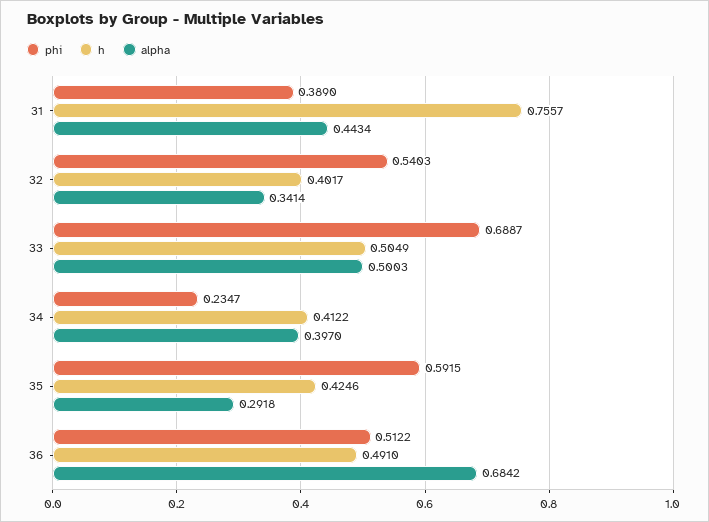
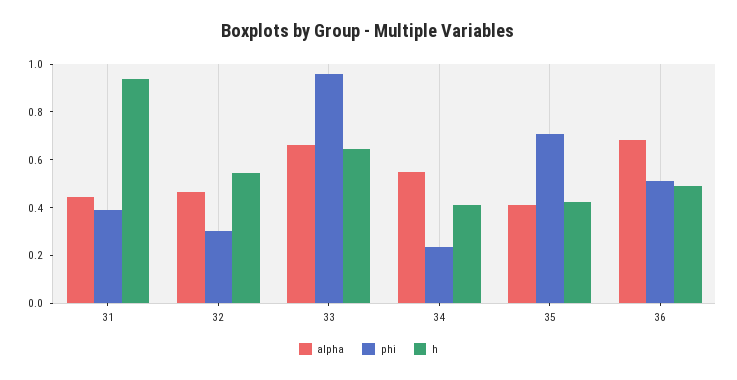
h, 31: 0.7557 -> 0.95
phi, 32: 0.5403 -> 0.3
h, 32: 0.4017 -> 0.55
alpha, 32: 0.3414 -> 0.45
phi, 33: 0.6887 -> 0.95
h, 33: 0.5049 -> 0.65
alpha, 33: 0.5003 -> 0.65
alpha, 34: 0.397 -> 0.55
phi, 35: 0.5915 -> 0.7
alpha, 35: 0.2918 -> 0.4

